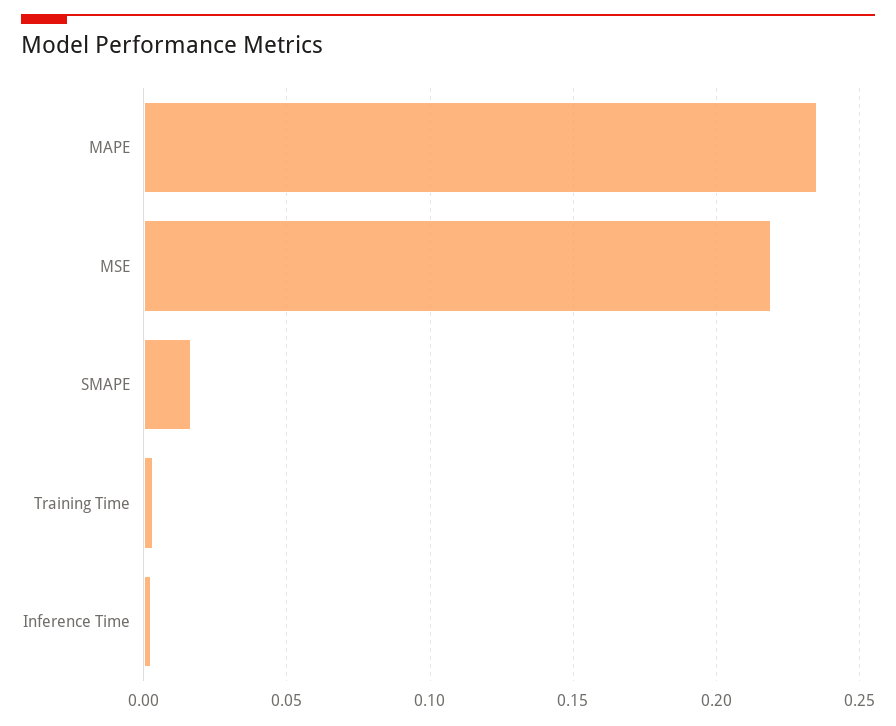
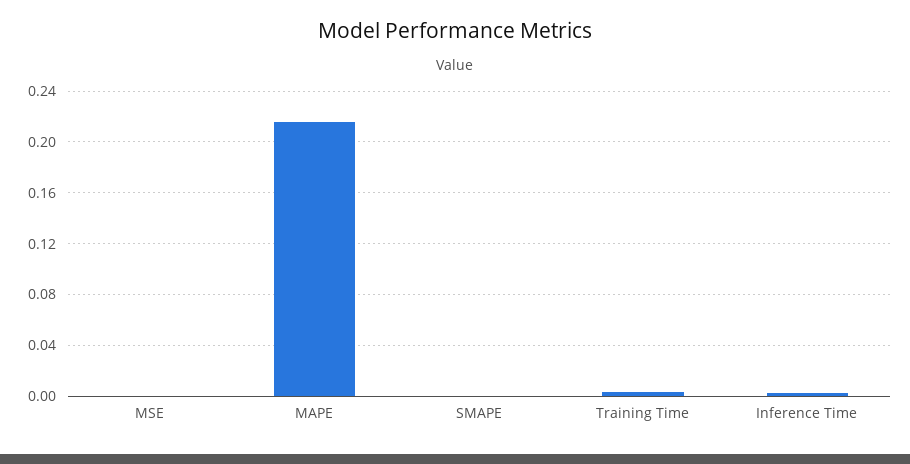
MAPE: 0.235 -> 0.215
MSE: 0.22 -> 0
SMAPE: 0.015 -> 0

